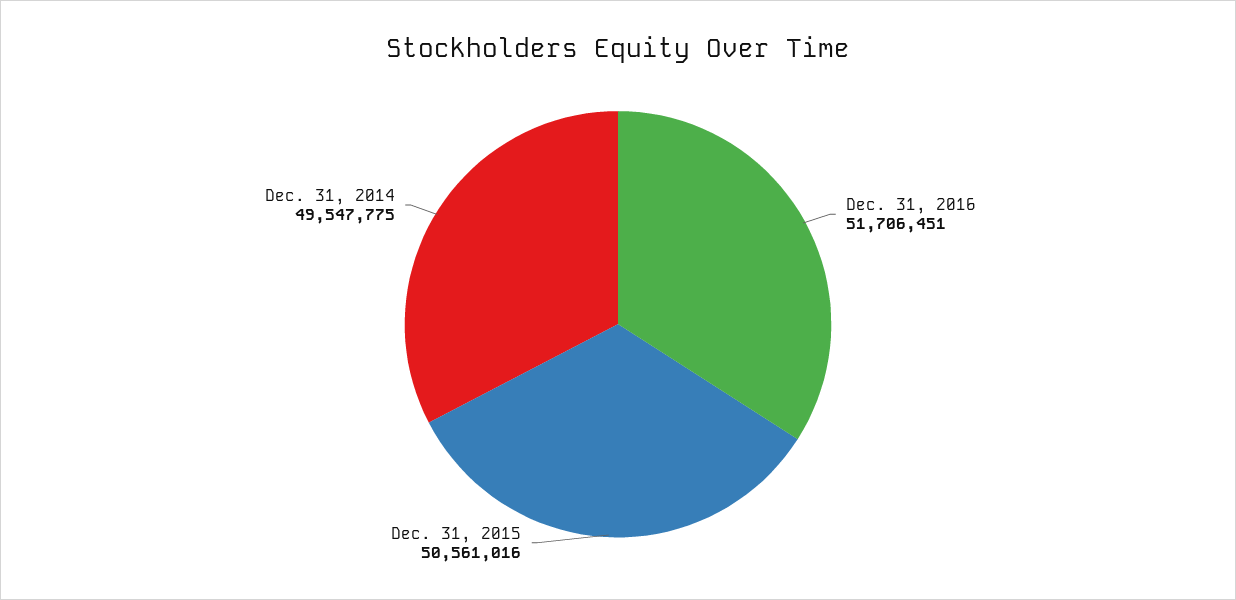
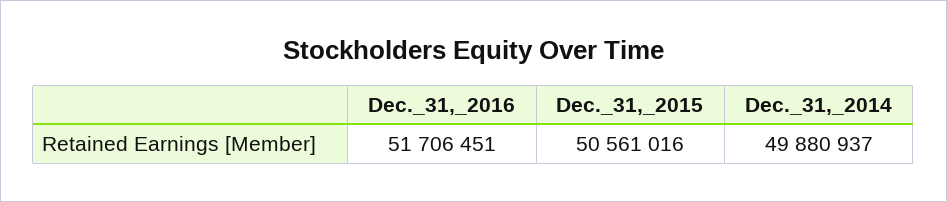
Dec. 31, 2014: 49547775 -> 49880937

